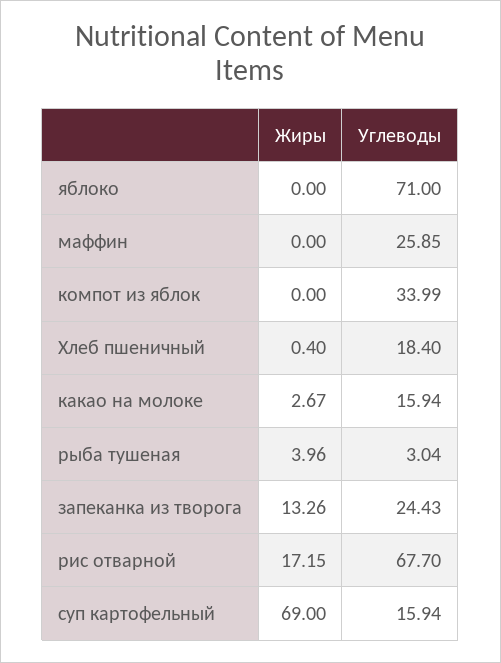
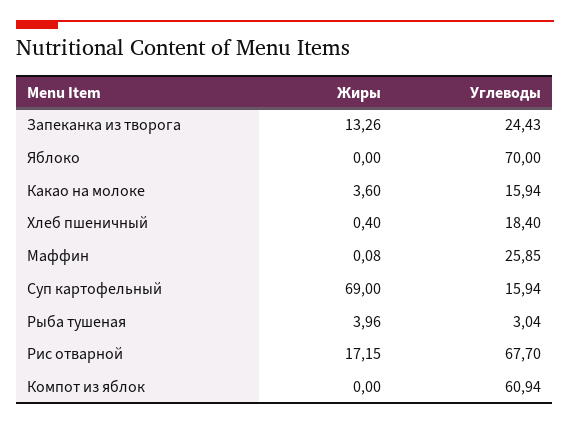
Углеводы, яблоко: 71 -> 70
Жиры, маффин: 0 -> 0.08
Углеводы, компот из яблок: 33.99 -> 60.94
Жиры, какао на молоке: 2.67 -> 3.6

